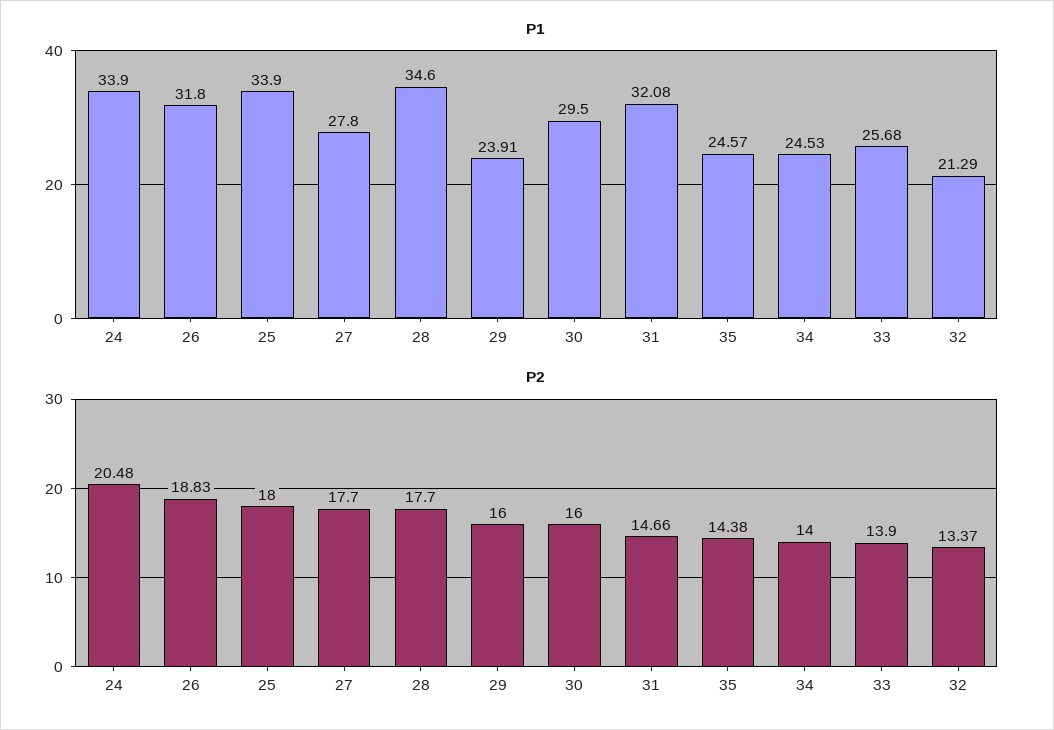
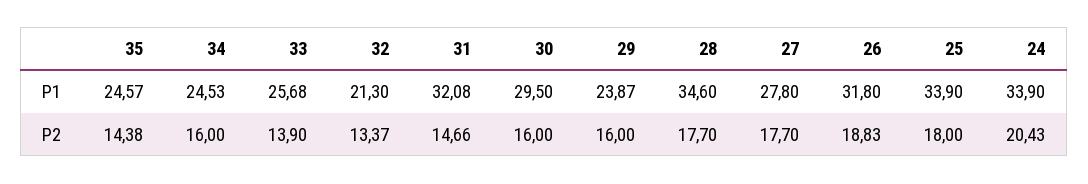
P1, 29: 23.91 -> 23.87
P1, 32: 21.29 -> 21.3
P2, 24: 20.48 -> 20.43
P2, 34: 14 -> 16

